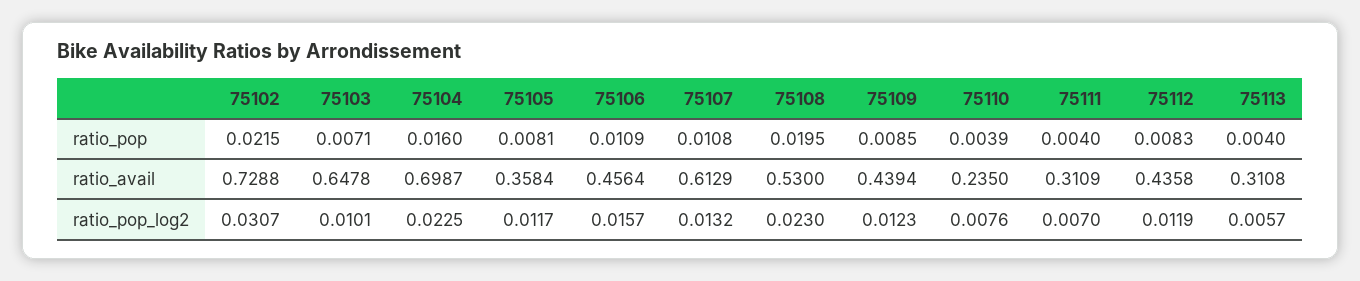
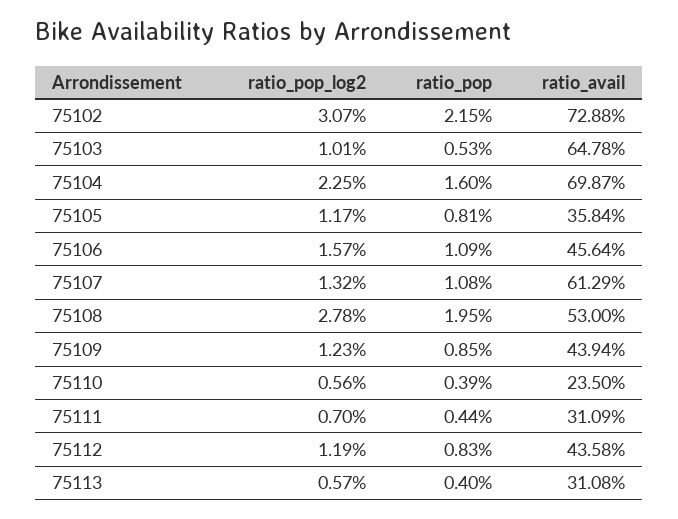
75103, ratio_pop: 0.0071 -> 0.0053
75111, ratio_pop: 0.004 -> 0.0044
75108, ratio_pop_log2: 0.023 -> 0.0278
75110, ratio_pop_log2: 0.0076 -> 0.0056

